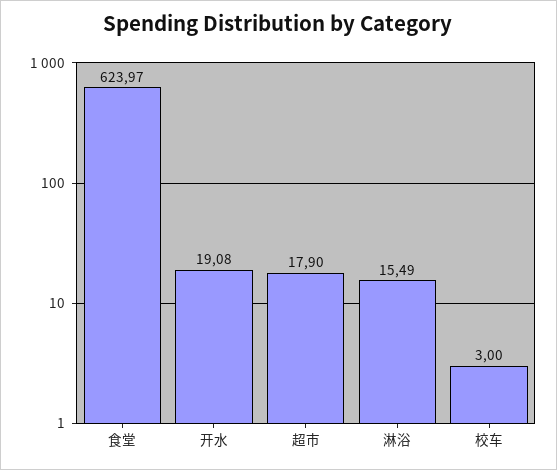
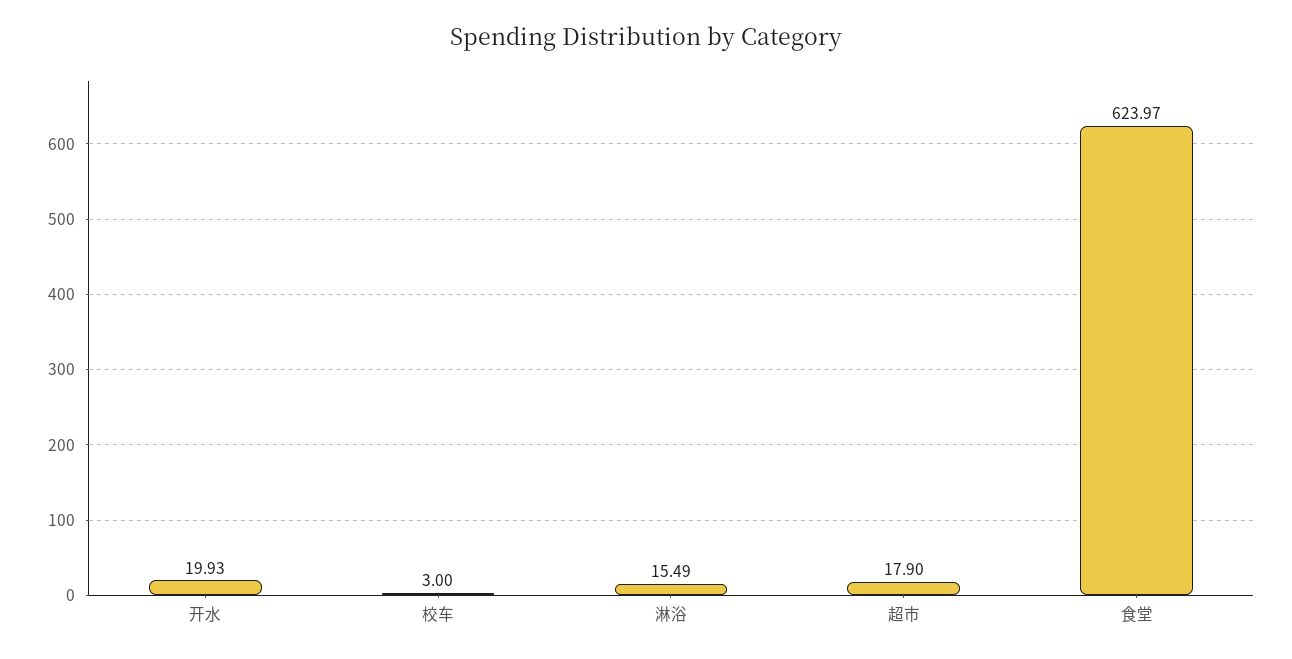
开水: 19.08 -> 19.93

